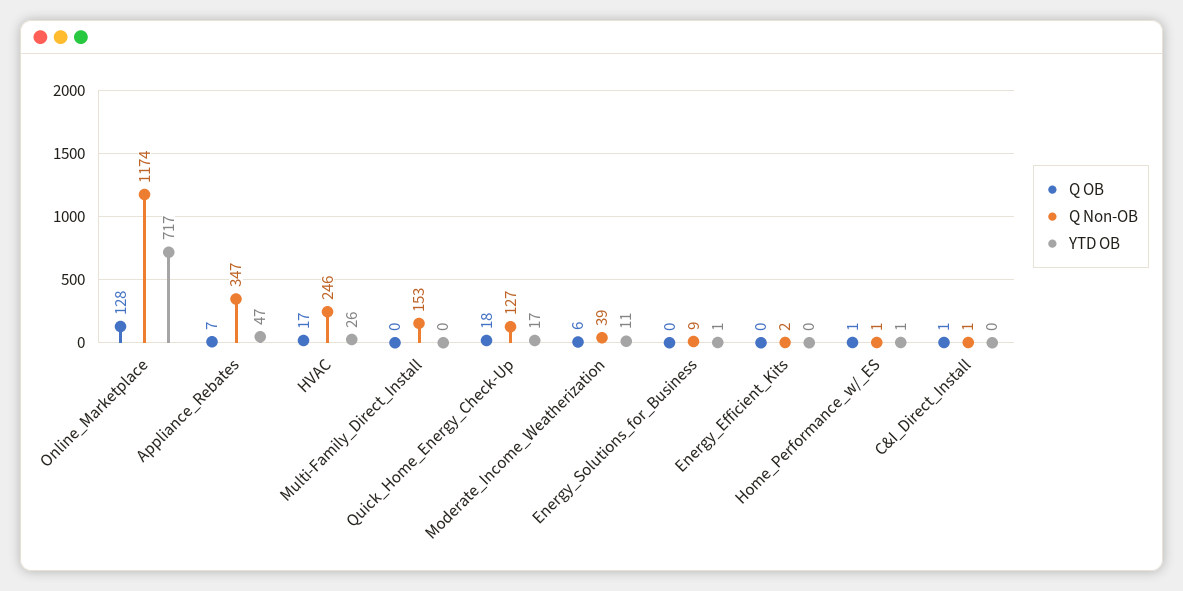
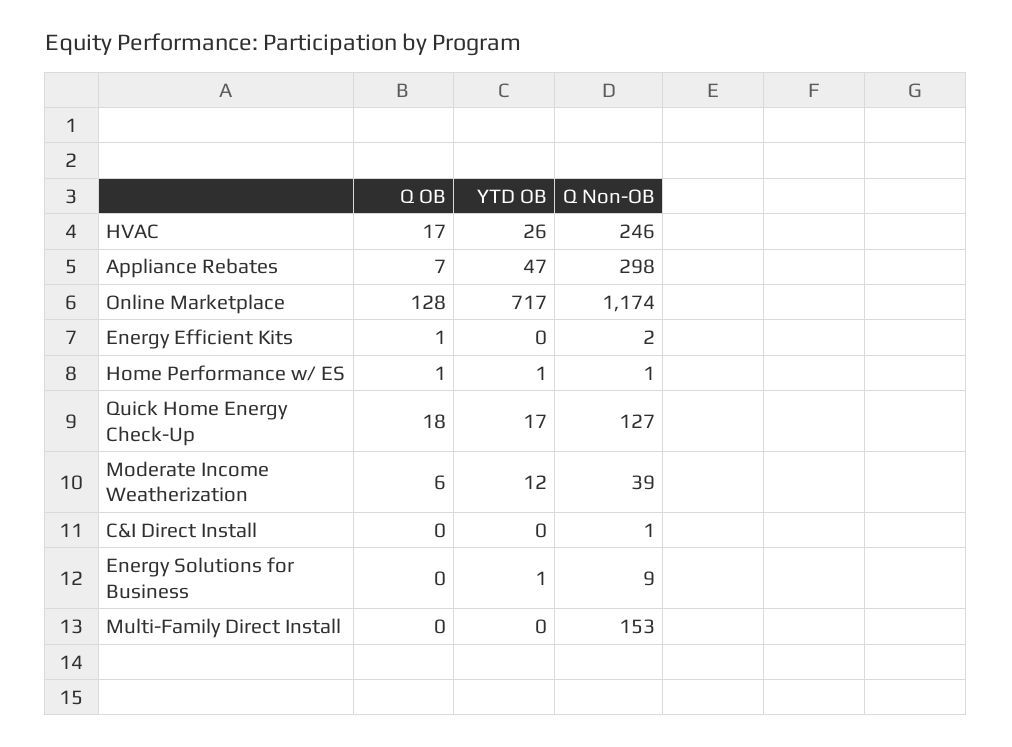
Q Non-OB, Appliance_Rebates: 347 -> 298
YTD OB, Moderate_Income_Weatherization: 11 -> 12
Q OB, Energy_Efficient_Kits: 0 -> 1
Q OB, C&I_Direct_Install: 1 -> 0

